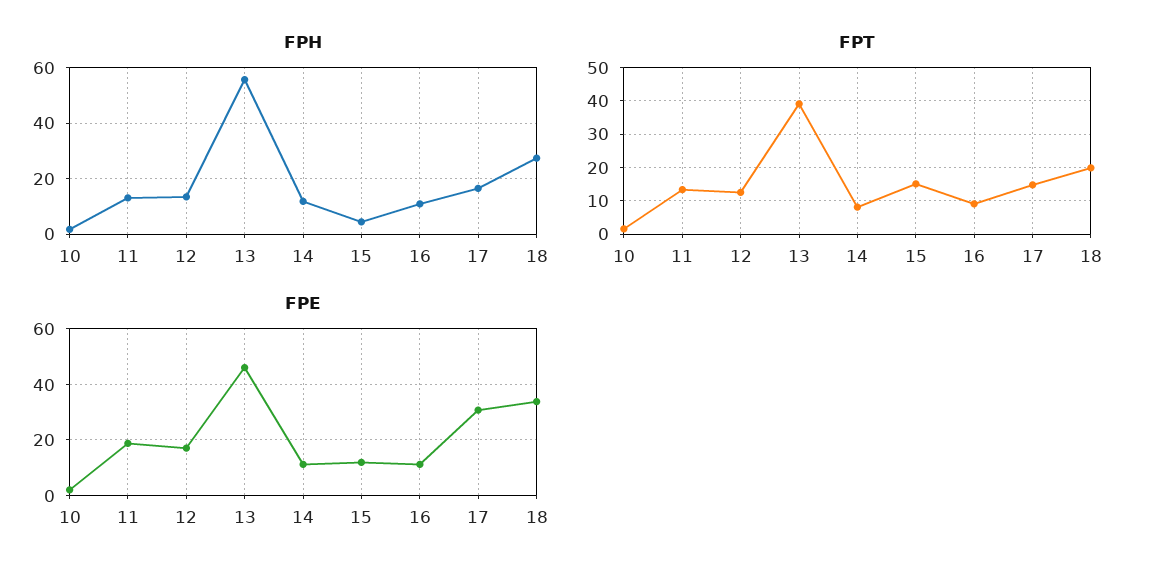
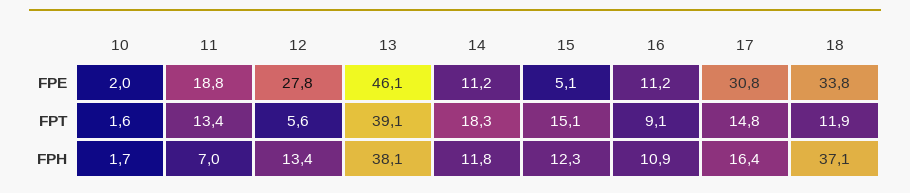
FPH, 11: 12.5 -> 7
FPH, 13: 55 -> 38.1
FPH, 15: 5 -> 12.3
FPH, 18: 27.5 -> 37.1
FPT, 12: 12 -> 5.6
FPT, 14: 8 -> 18.3
FPT, 18: 20 -> 11.9
FPE, 12: 17.5 -> 27.8
FPE, 15: 12.5 -> 5.1

